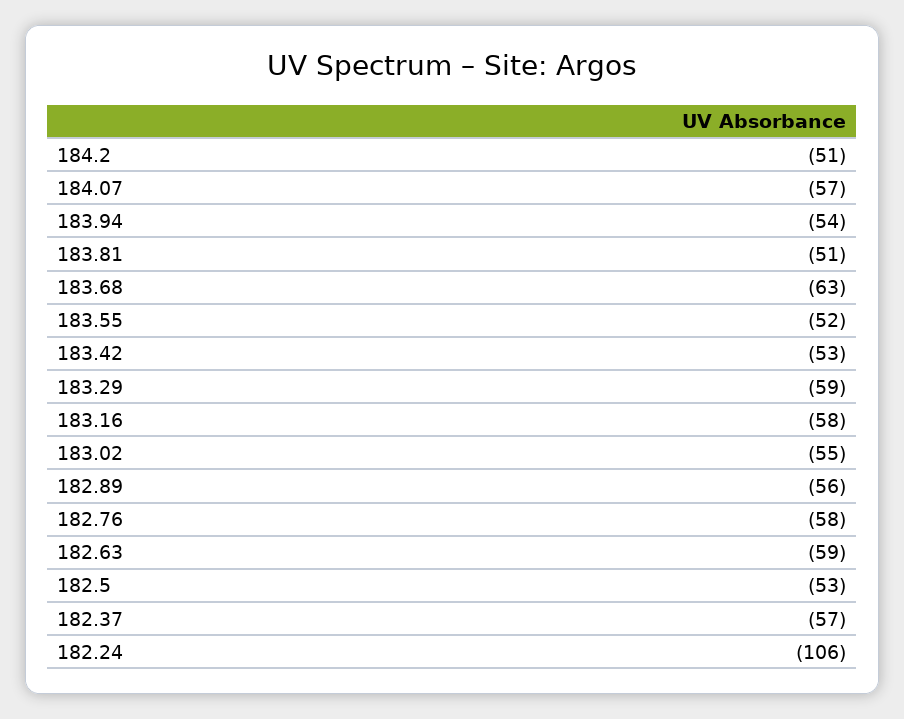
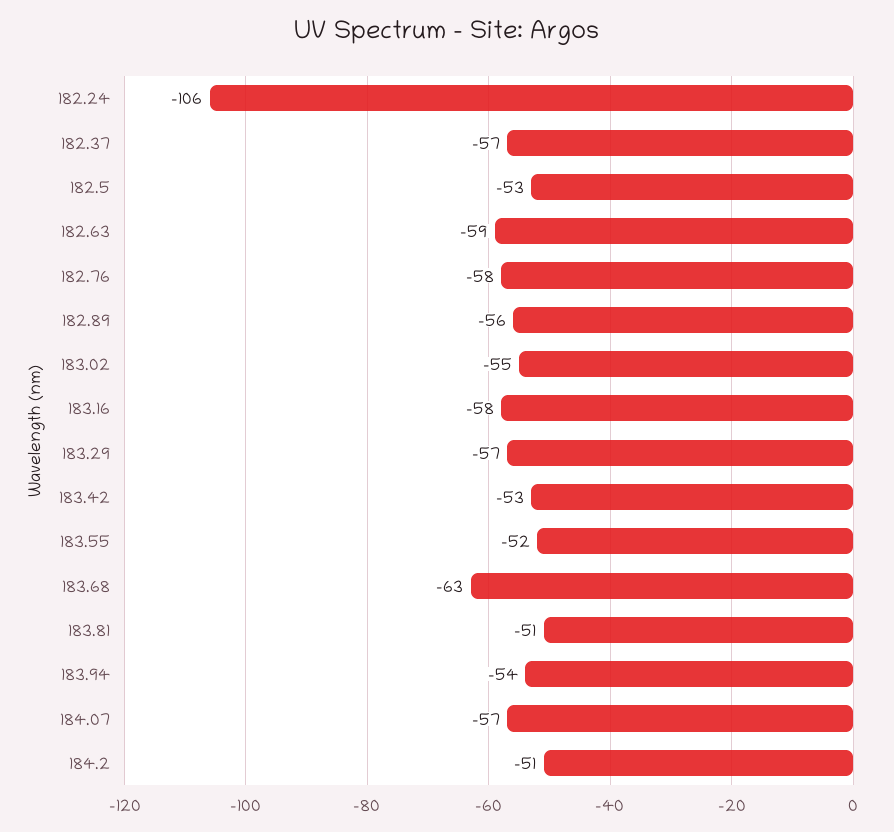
183.29: -59 -> -57

